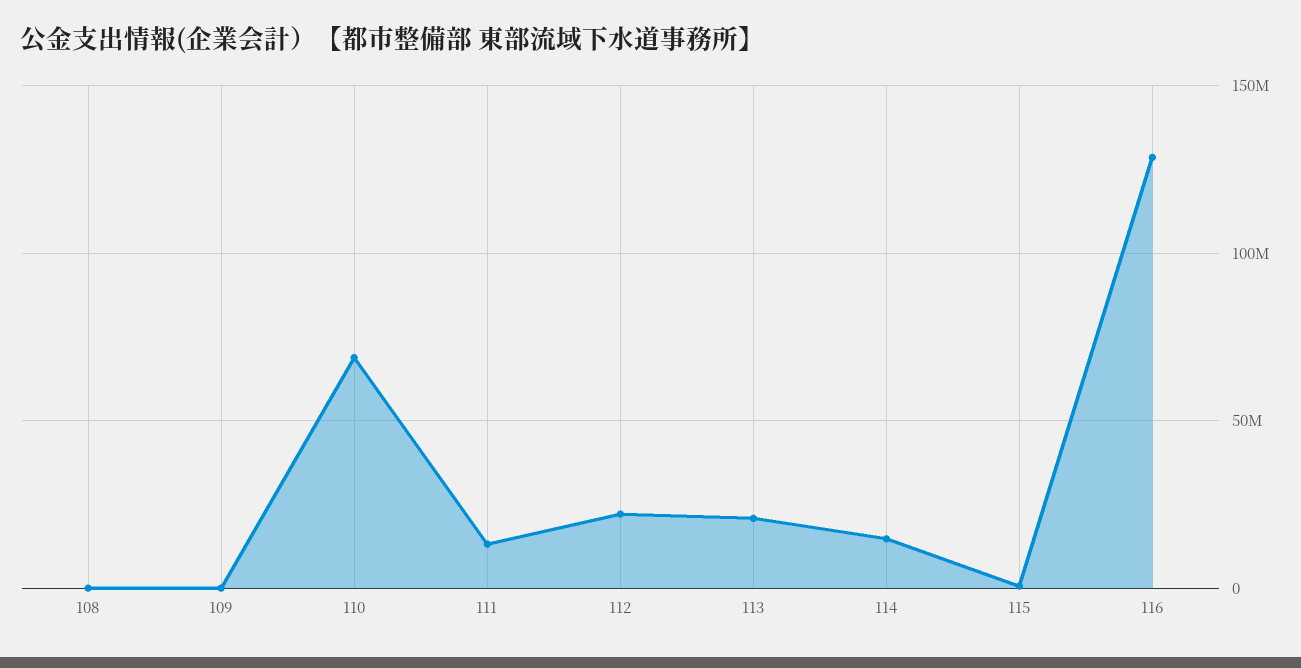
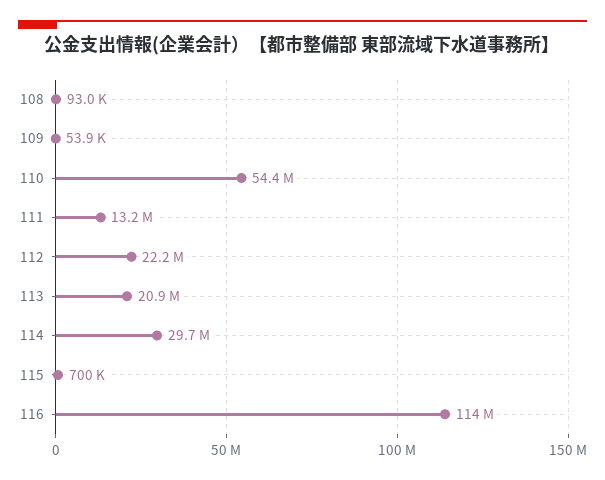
110: 70000000 -> 54400000
114: 15000000 -> 29700000
116: 130000000 -> 114000000

